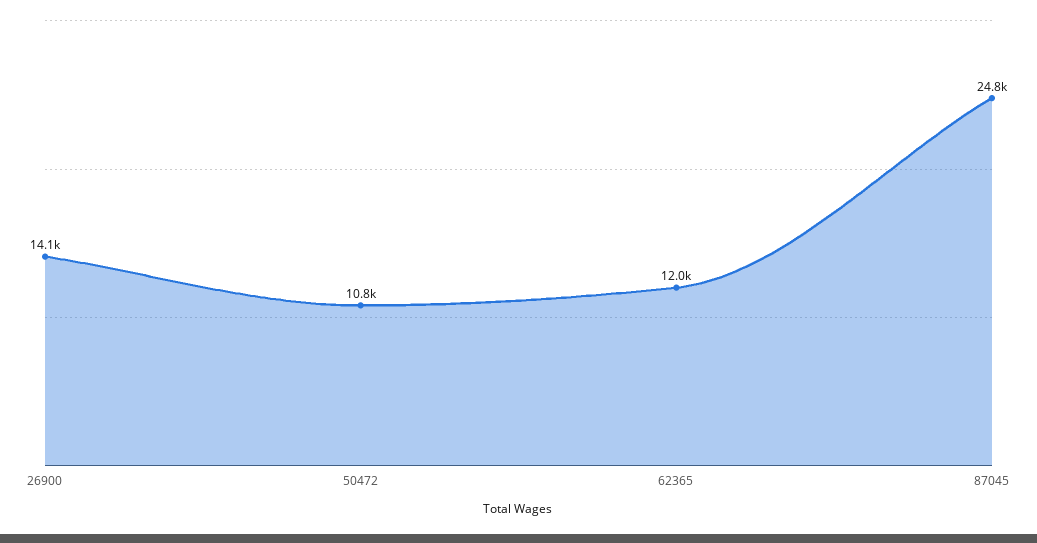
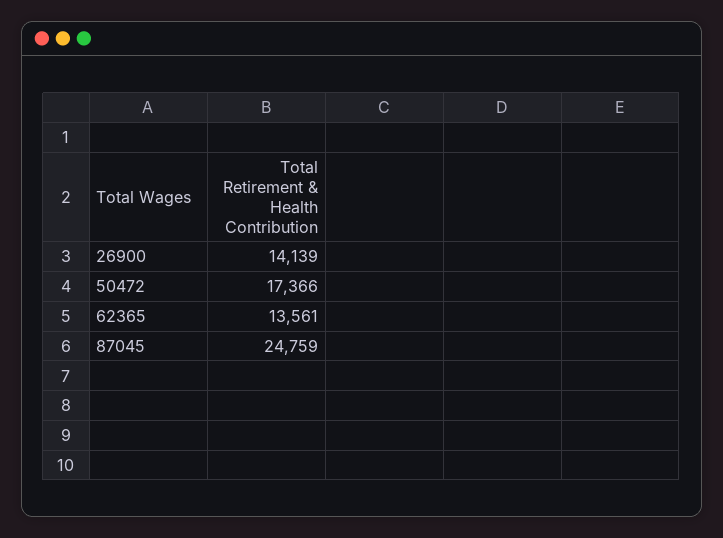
50472: 10800 -> 17366
62365: 12000 -> 13561

